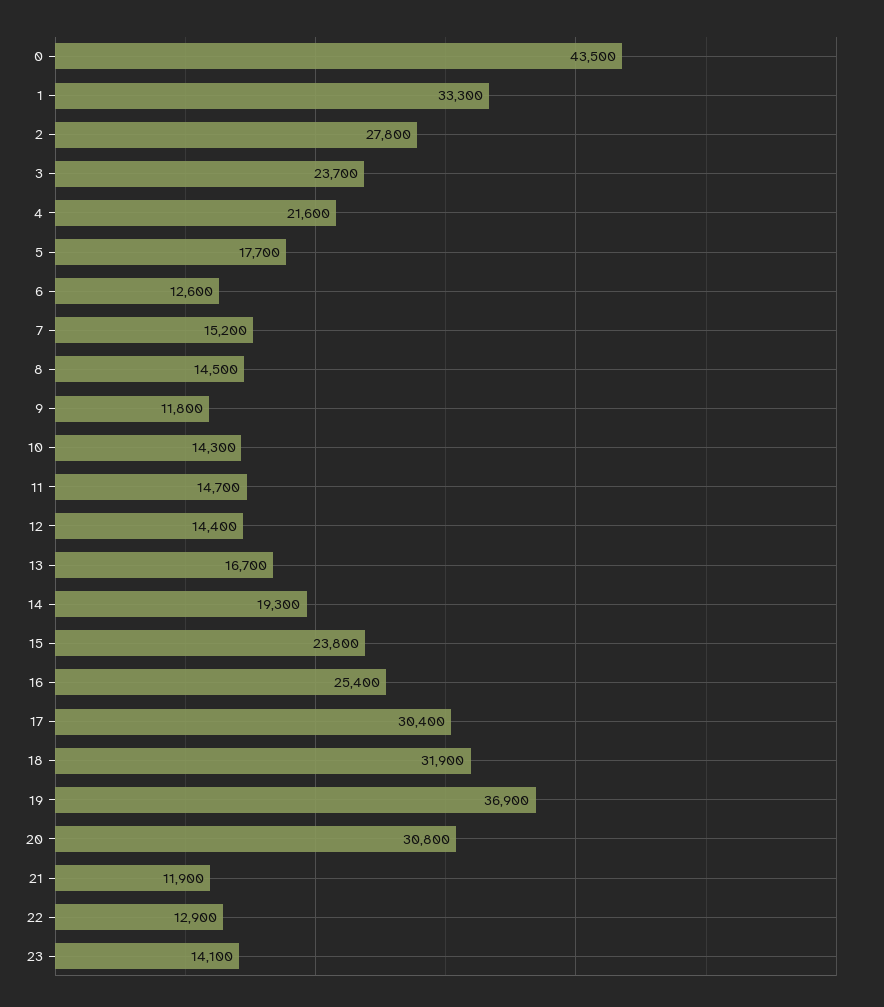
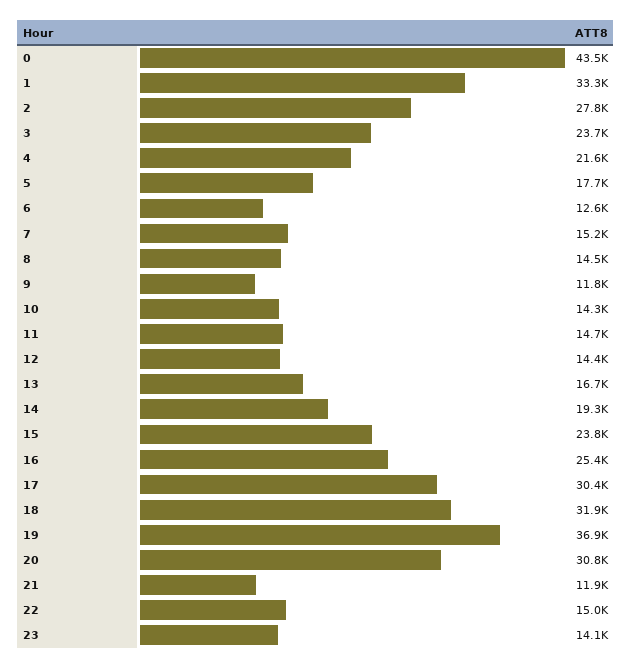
22: 12900 -> 15000

